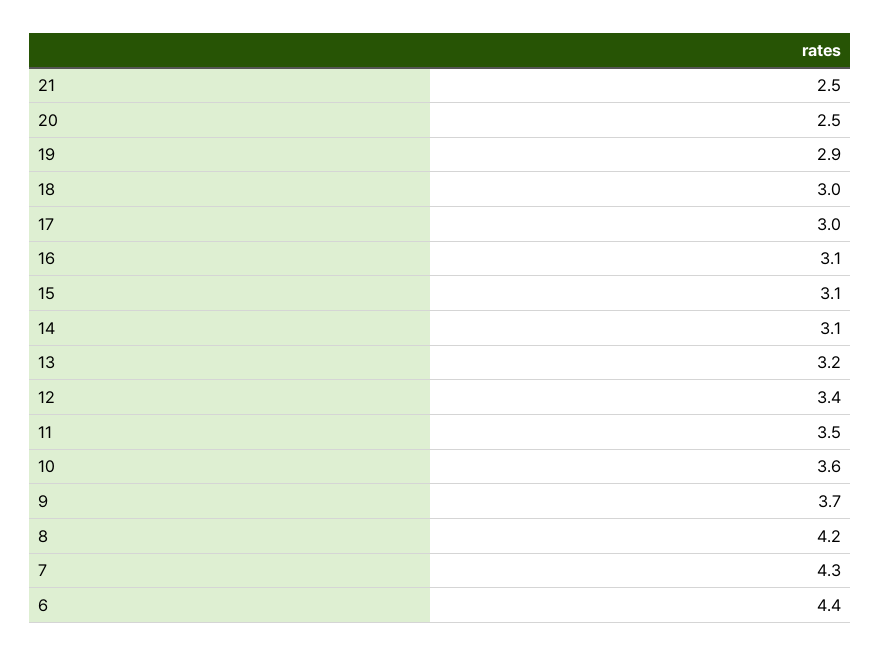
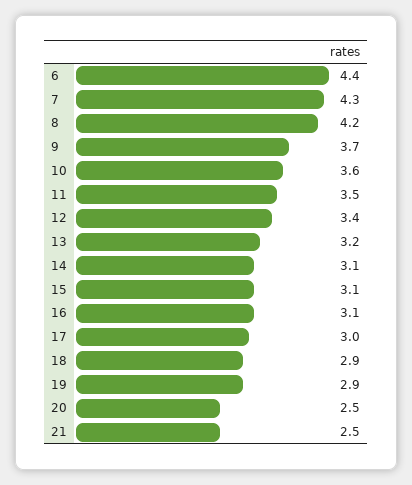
18: 3 -> 2.9

